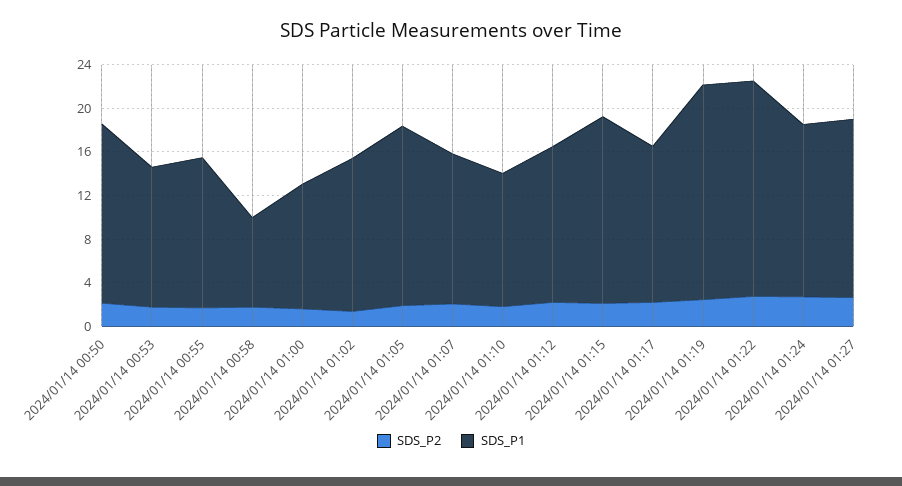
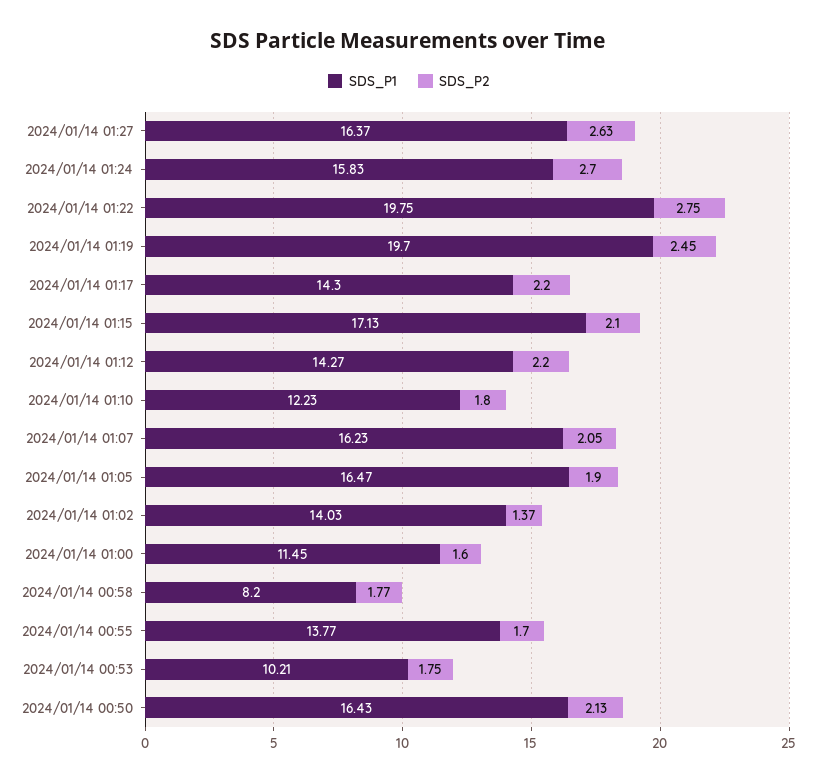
SDS_P1, 2024/01/14 00:53: 13 -> 10.21
SDS_P1, 2024/01/14 01:07: 14 -> 16.23

